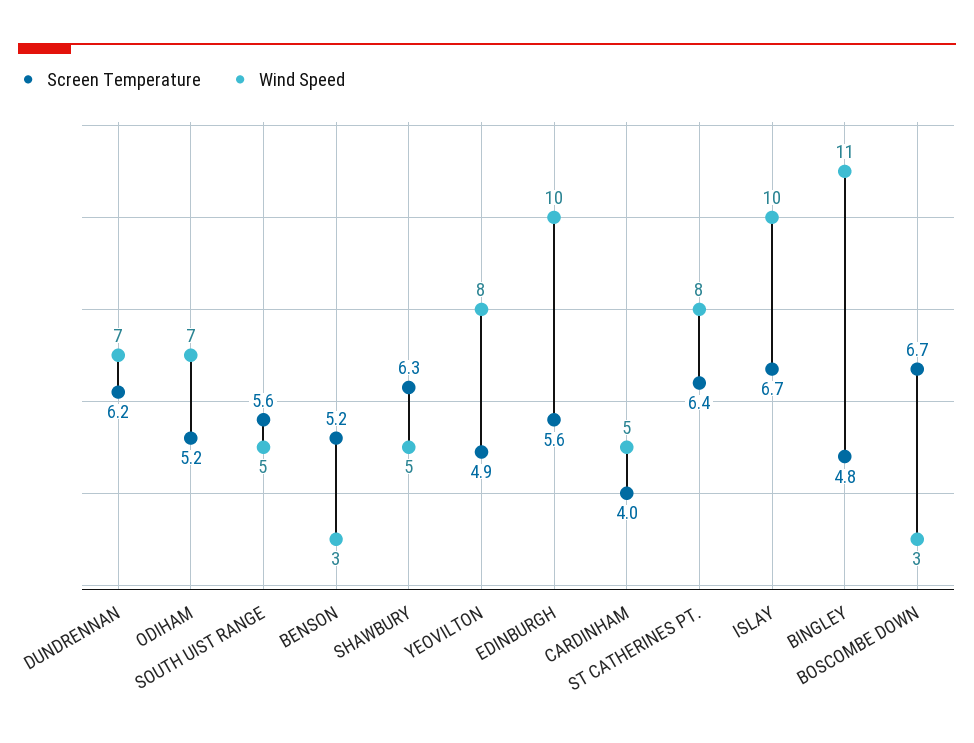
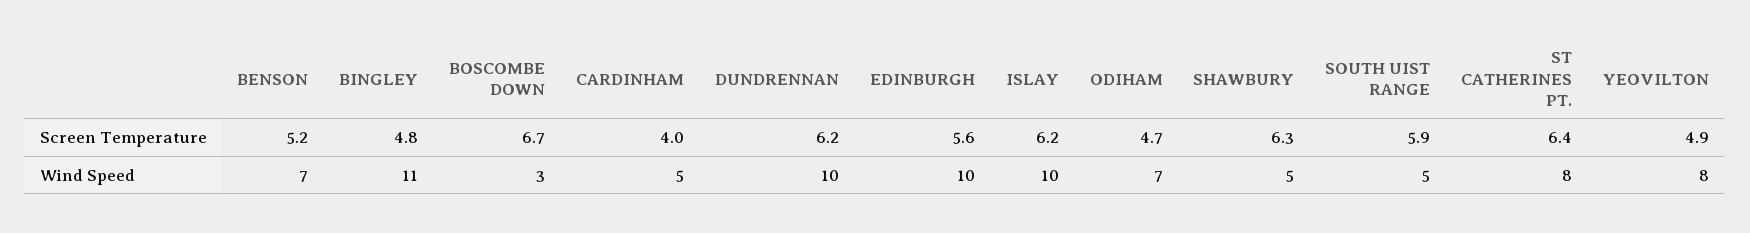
Wind Speed, DUNDRENNAN: 7 -> 10
Screen Temperature, ODIHAM: 5.2 -> 4.7
Screen Temperature, SOUTH UIST RANGE: 5.6 -> 5.9
Wind Speed, BENSON: 3 -> 7
Screen Temperature, ISLAY: 6.7 -> 6.2

